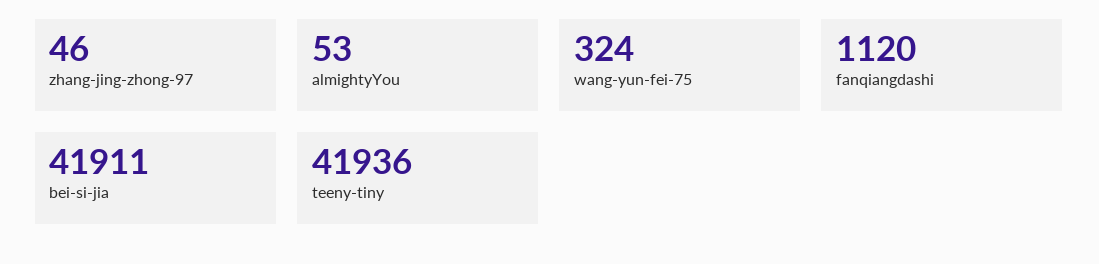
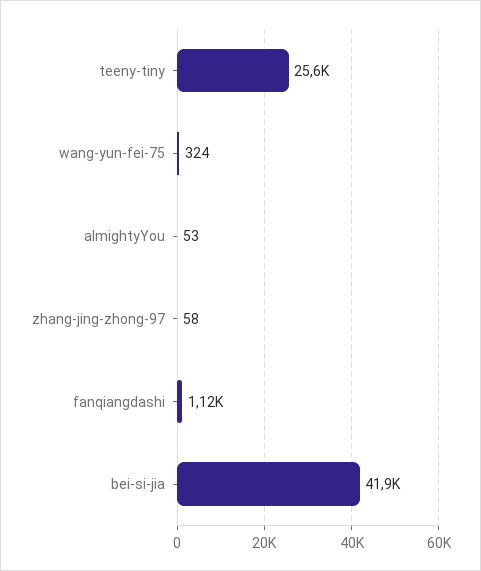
zhang-jing-zhong-97: 46 -> 58
teeny-tiny: 41936 -> 25600

